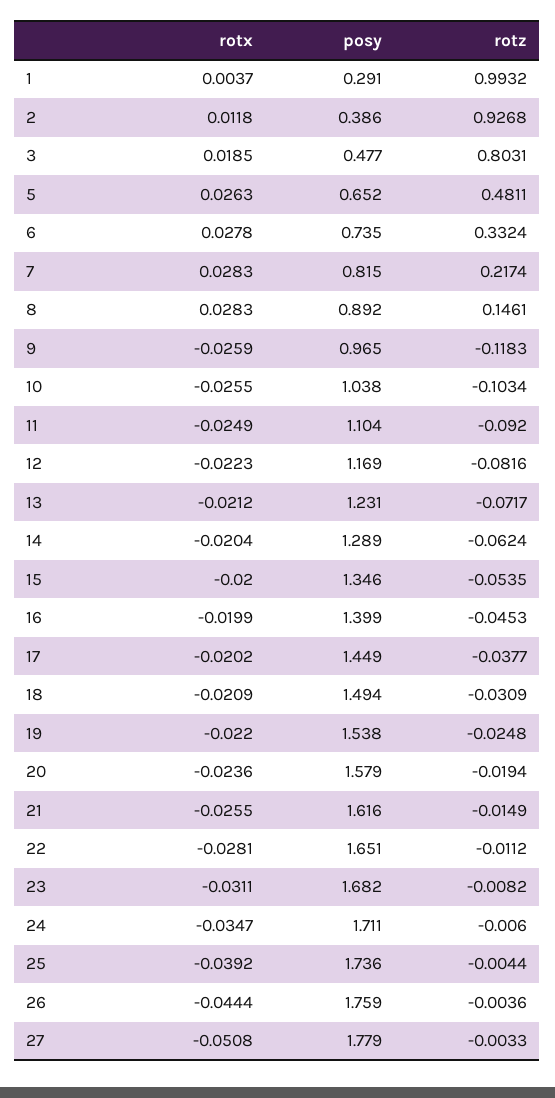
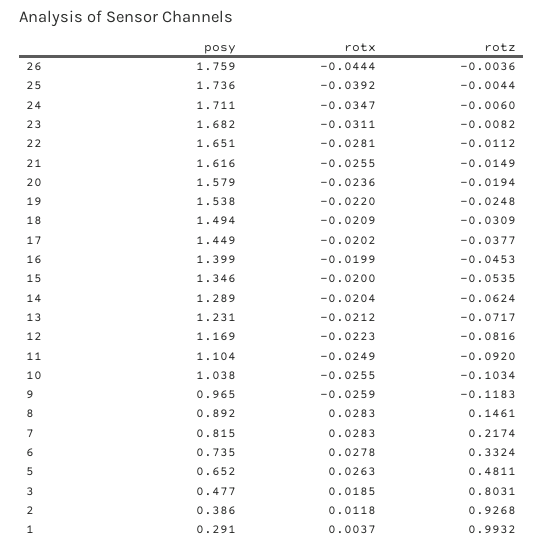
rotx, 27: -0.0508 -> none
posy, 27: 1.779 -> none
rotz, 27: -0.0033 -> none

